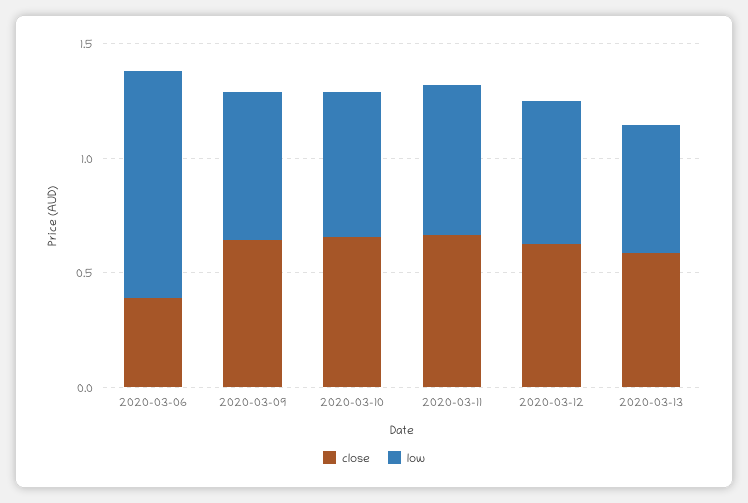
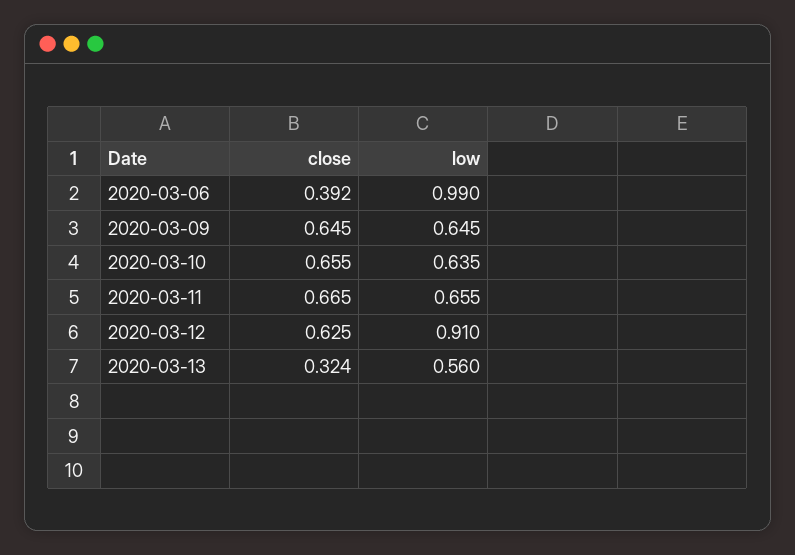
low, 2020-03-12: 0.6 -> 0.91
close, 2020-03-13: 0.6 -> 0.324

